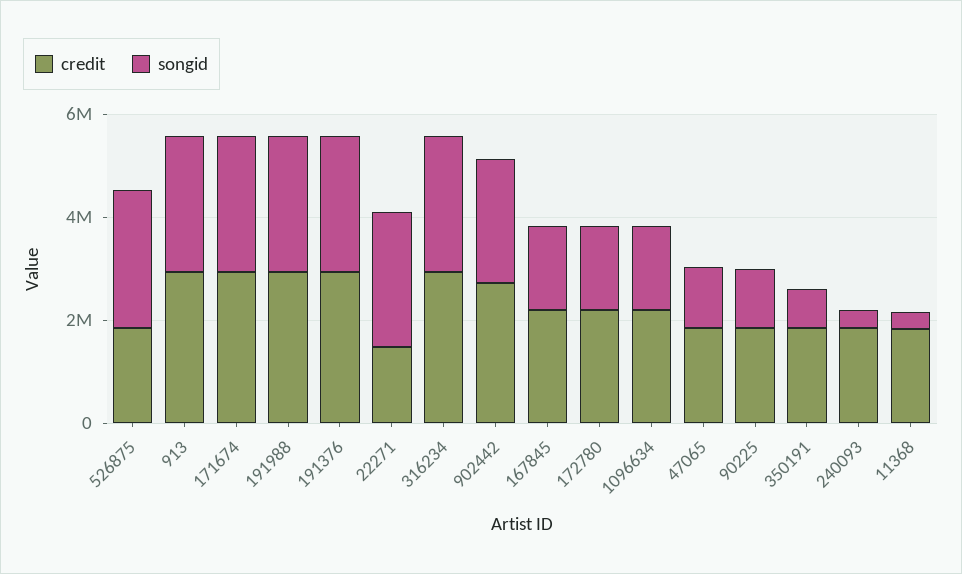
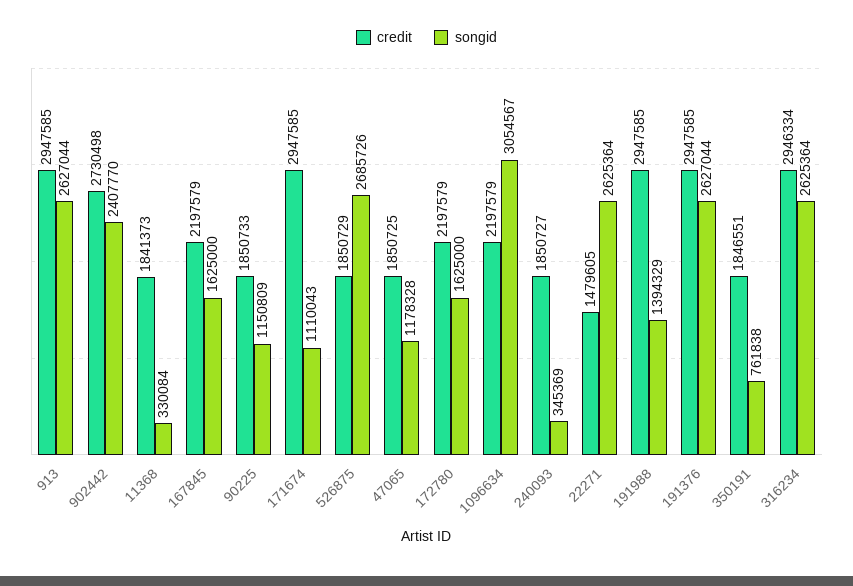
songid, 171674: 2500000 -> 1110043
songid, 191988: 2500000 -> 1394329
songid, 1096634: 1500000 -> 3054567

